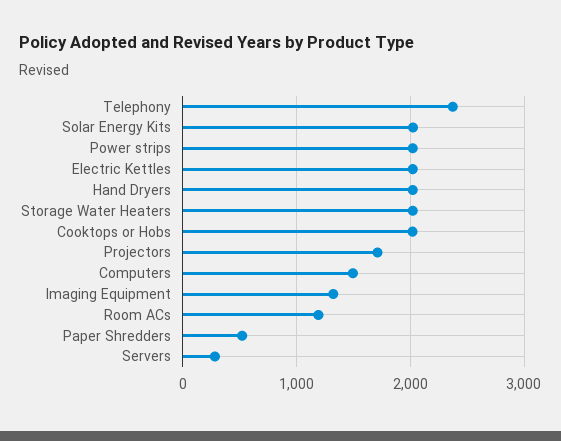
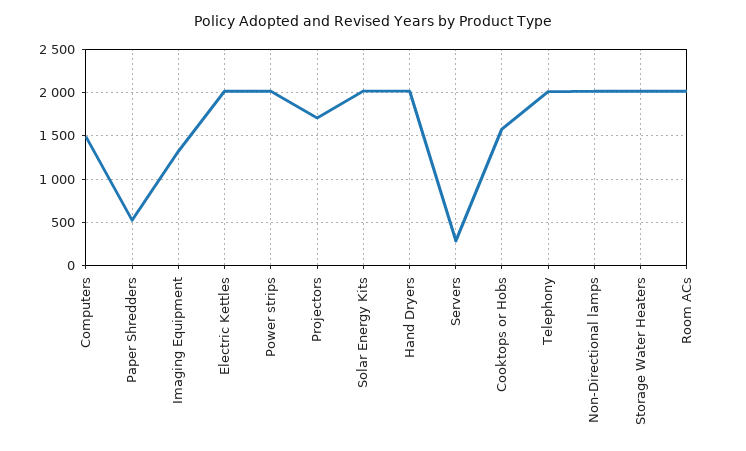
Telephony: 2400 -> 2000
Cooktops or Hobs: 2000 -> 1600
Room ACs: 1200 -> 2000
Non-Directional lamps: none -> 2000

